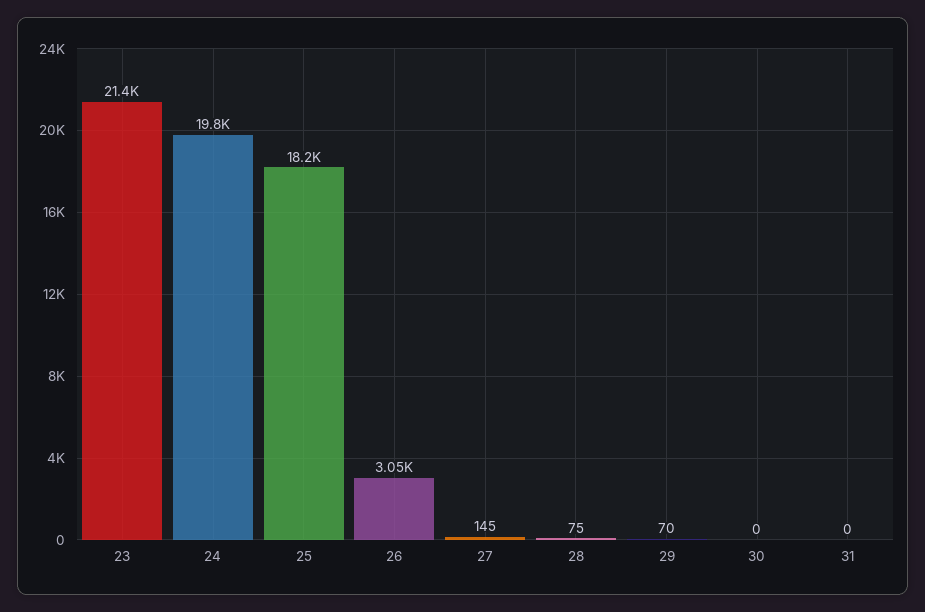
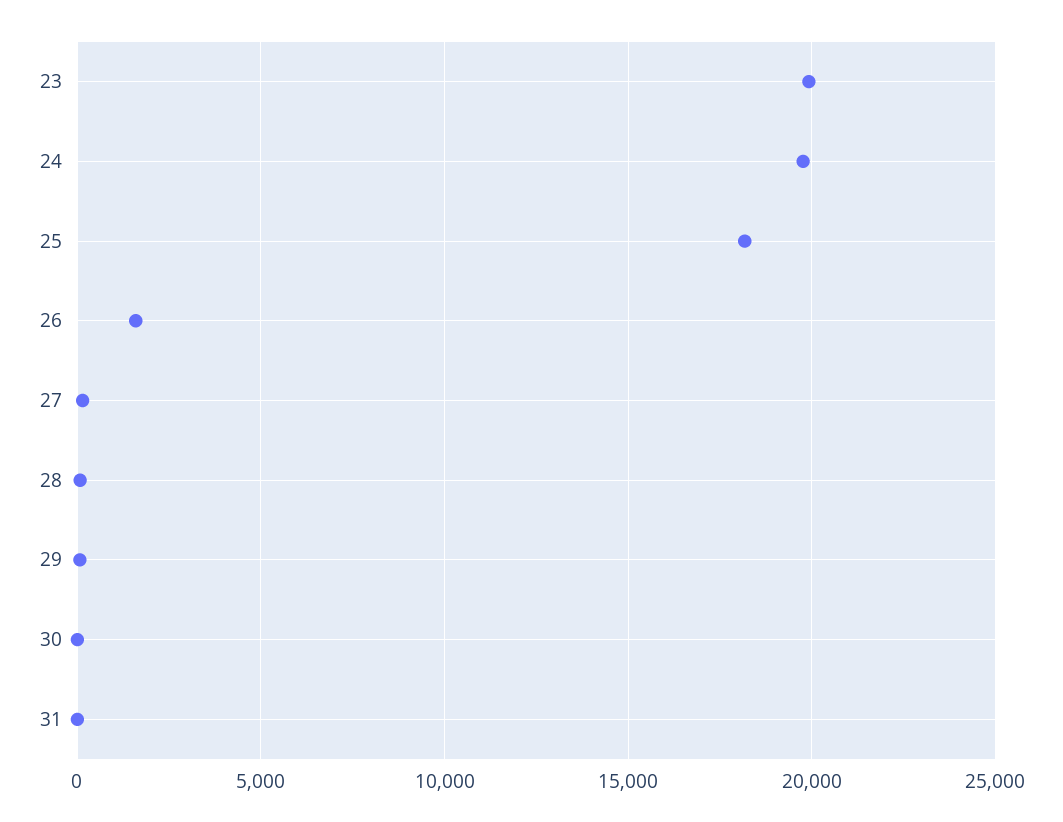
23: 21400 -> 20000
26: 3050 -> 1500

